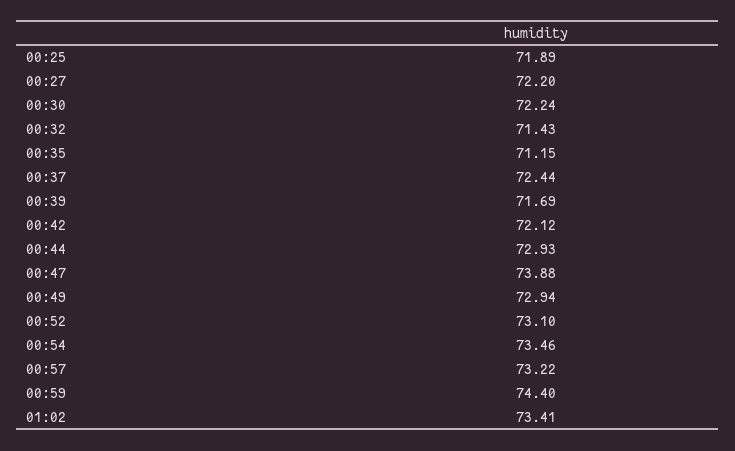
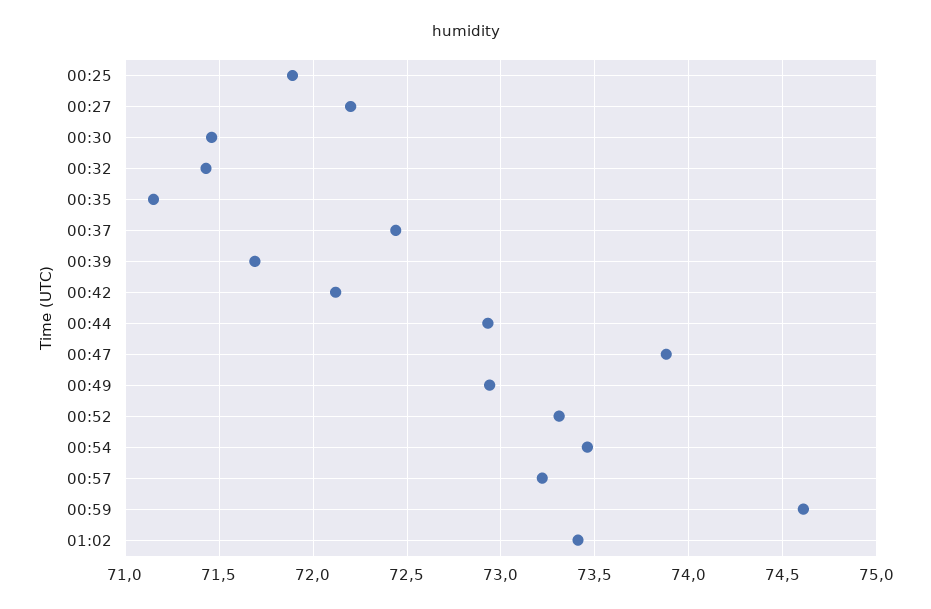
00:30: 72.24 -> 71.45
00:52: 73.1 -> 73.3
00:59: 74.4 -> 74.6

